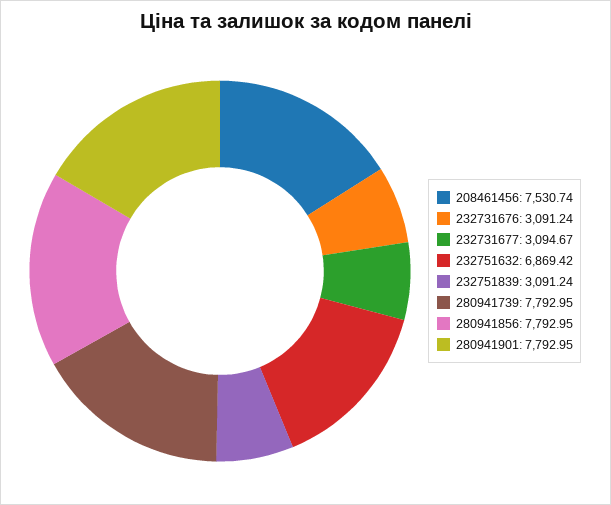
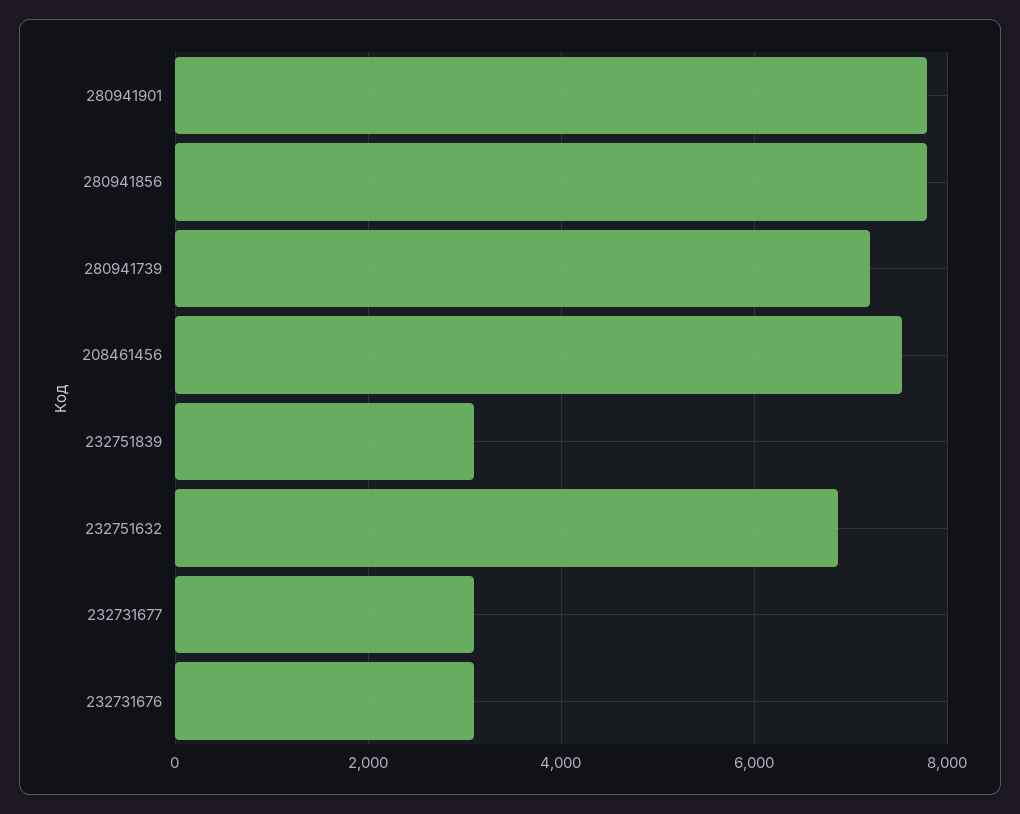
280941739: 7792.95 -> 7200

